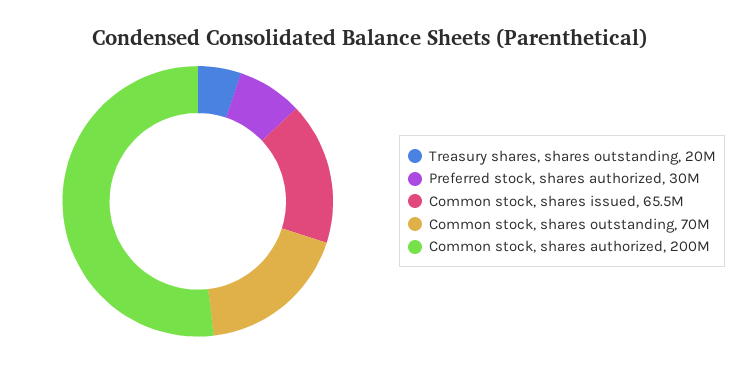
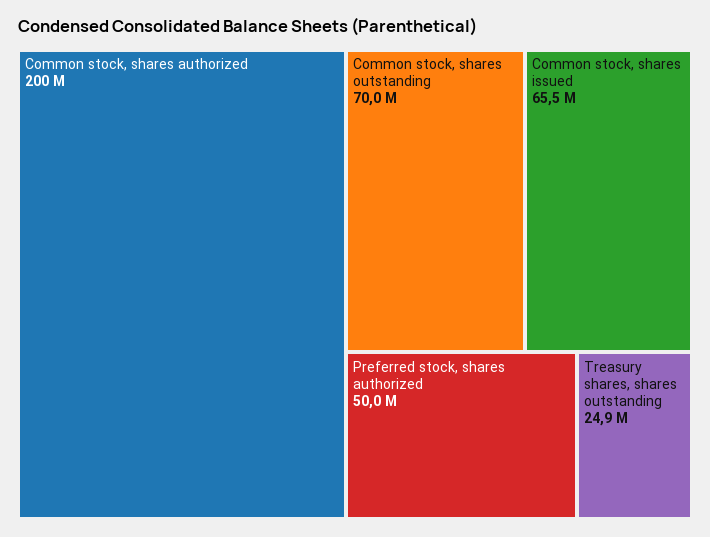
Treasury shares, shares outstanding: 20000000 -> 24900000
Preferred stock, shares authorized: 30000000 -> 50000000

